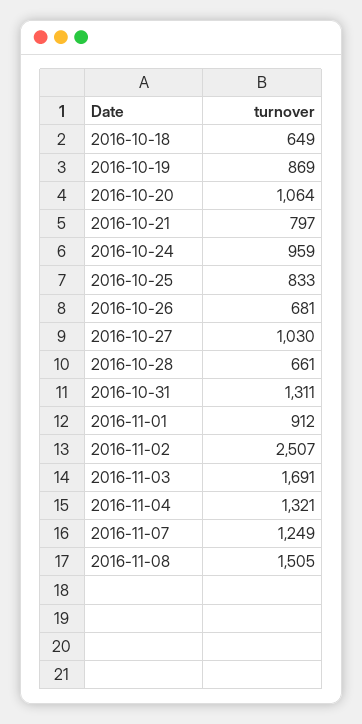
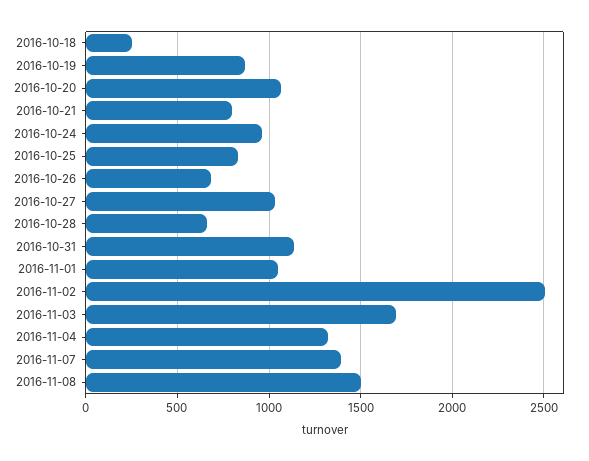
2016-10-18: 649 -> 250
2016-10-31: 1311 -> 1150
2016-11-01: 912 -> 1050
2016-11-07: 1249 -> 1400

